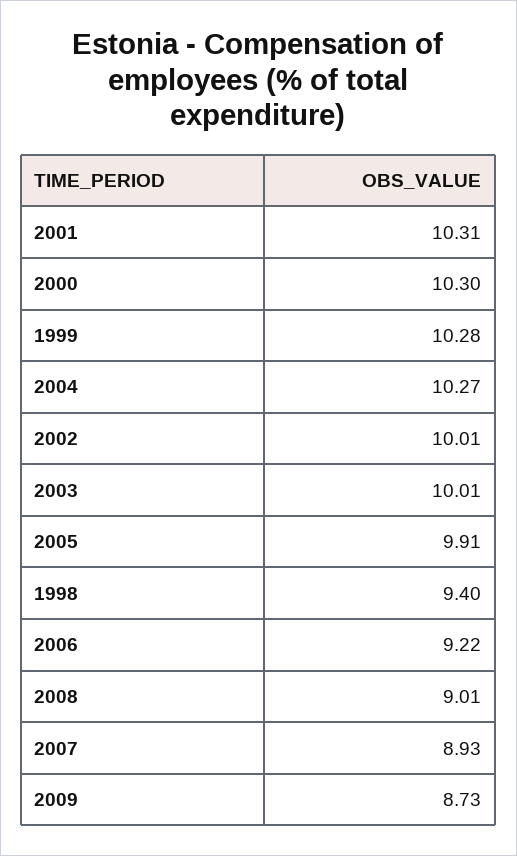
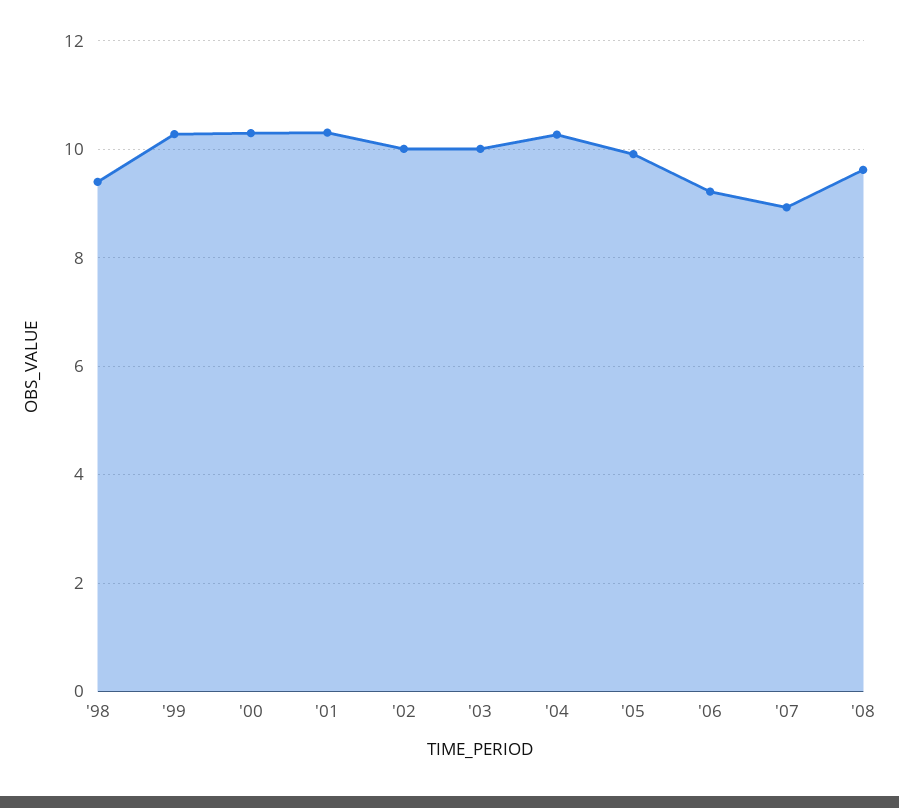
2008: 9.01 -> 9.6
2009: 8.73 -> none

